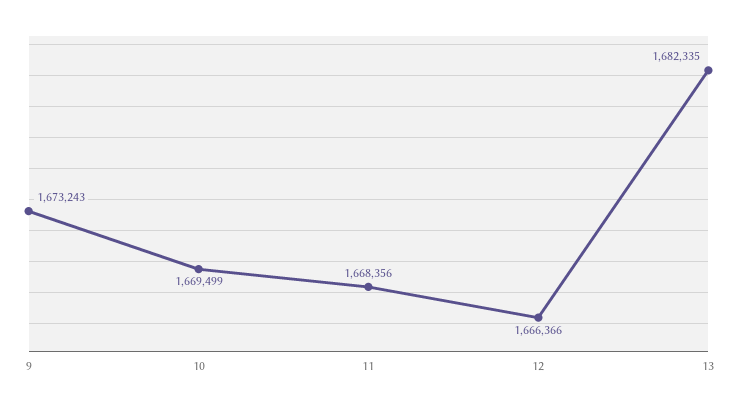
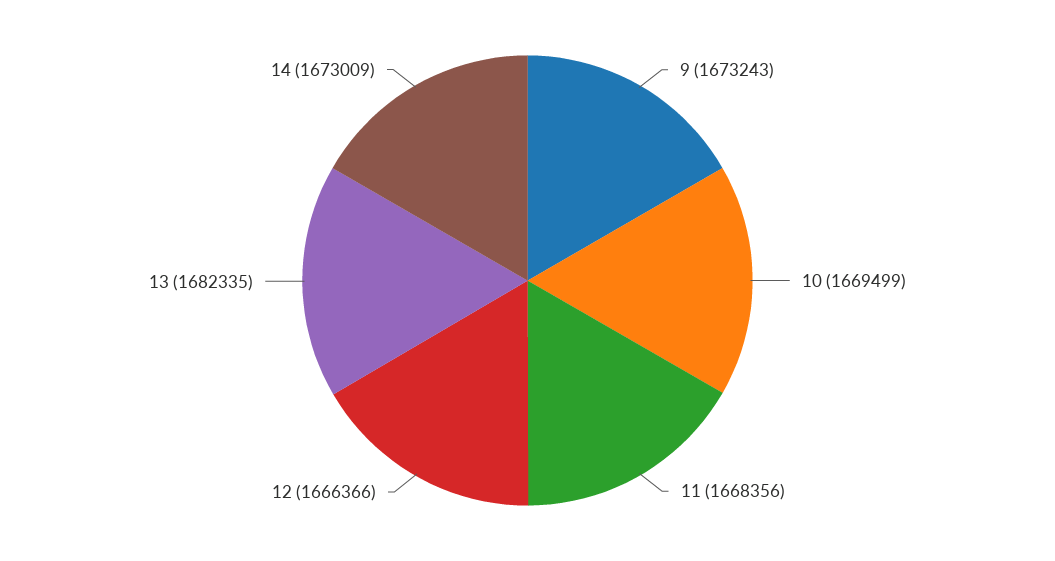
14: none -> 1673009

